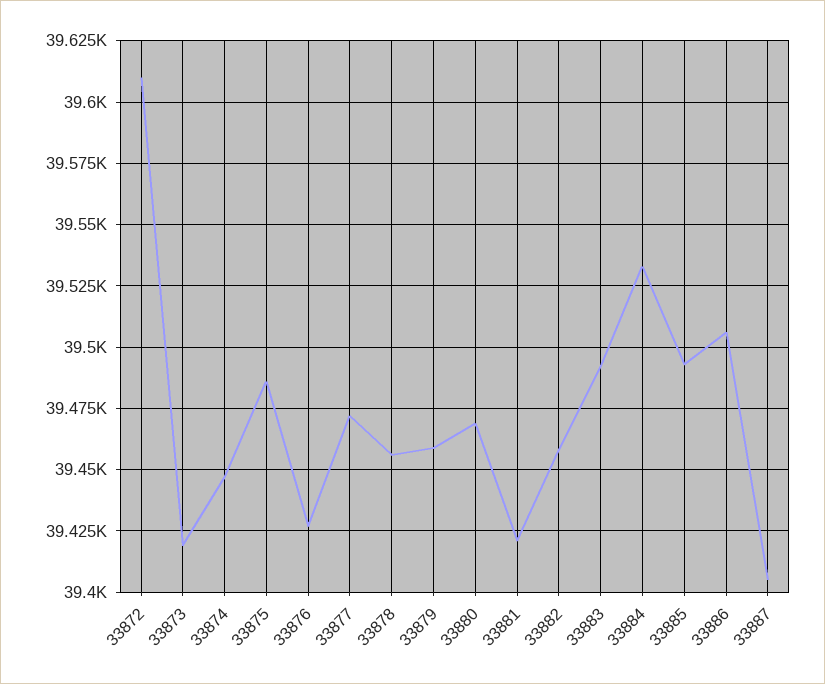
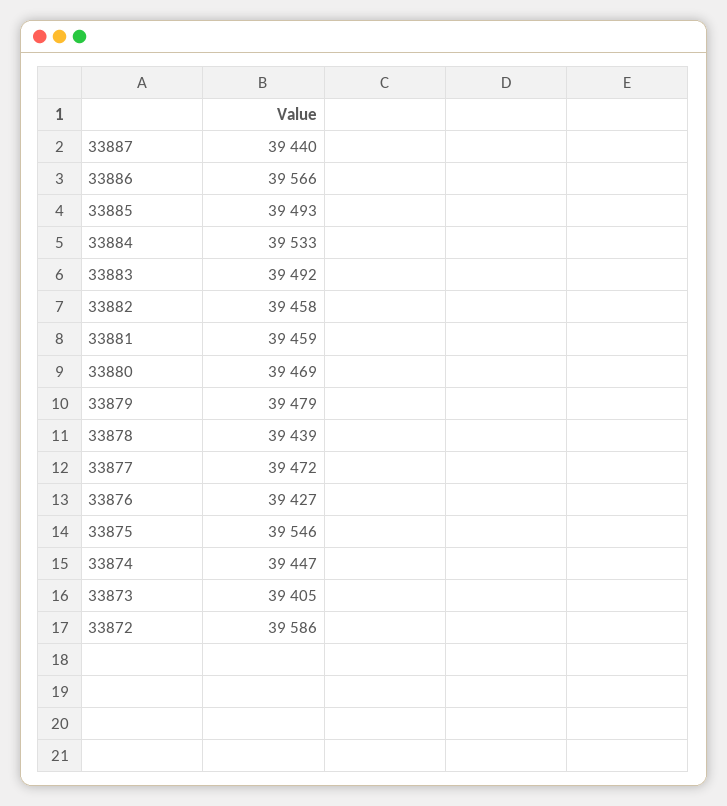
33872: 39610 -> 39586
33873: 39420 -> 39405
33875: 39485 -> 39546
33878: 39455 -> 39439
33879: 39460 -> 39479
33881: 39420 -> 39459
33886: 39505 -> 39566
33887: 39405 -> 39440

